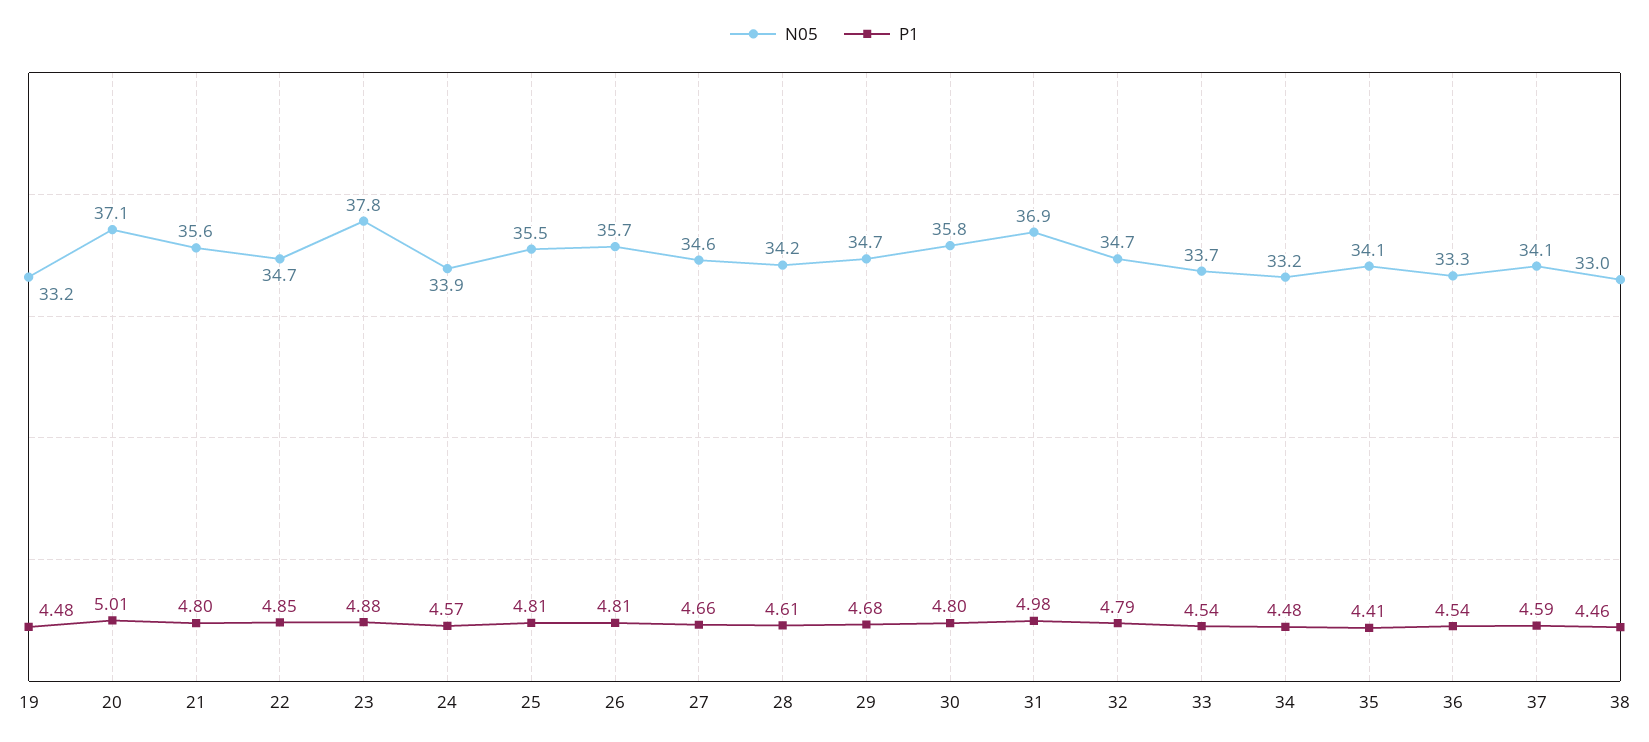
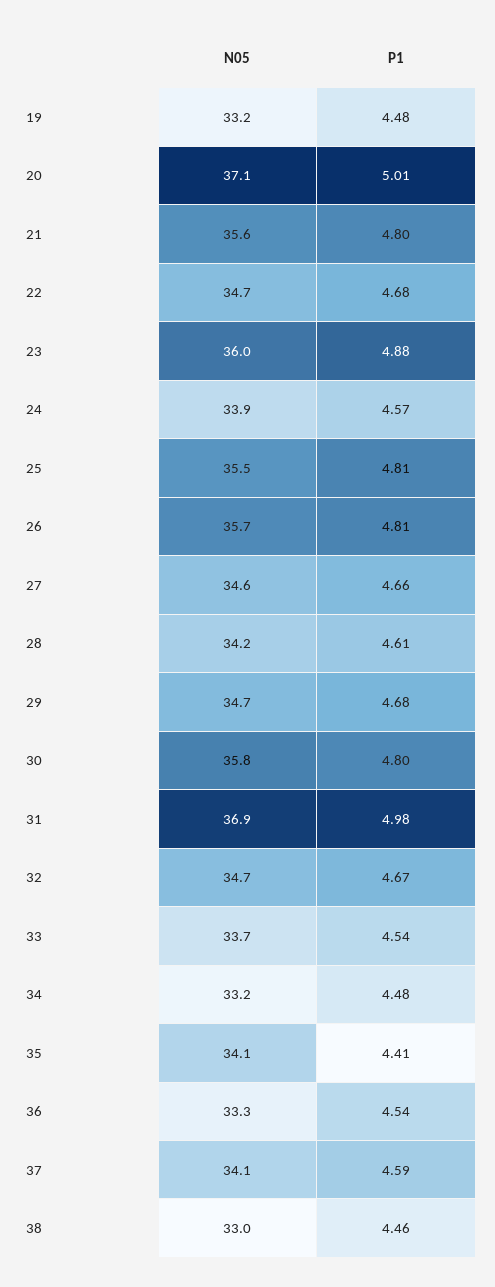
P1, 22: 4.85 -> 4.68
N05, 23: 37.8 -> 36
P1, 32: 4.79 -> 4.67

